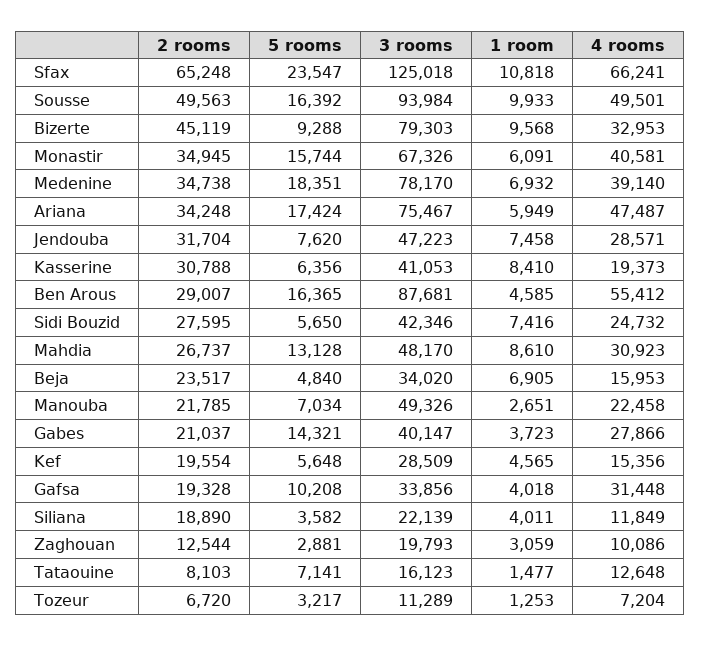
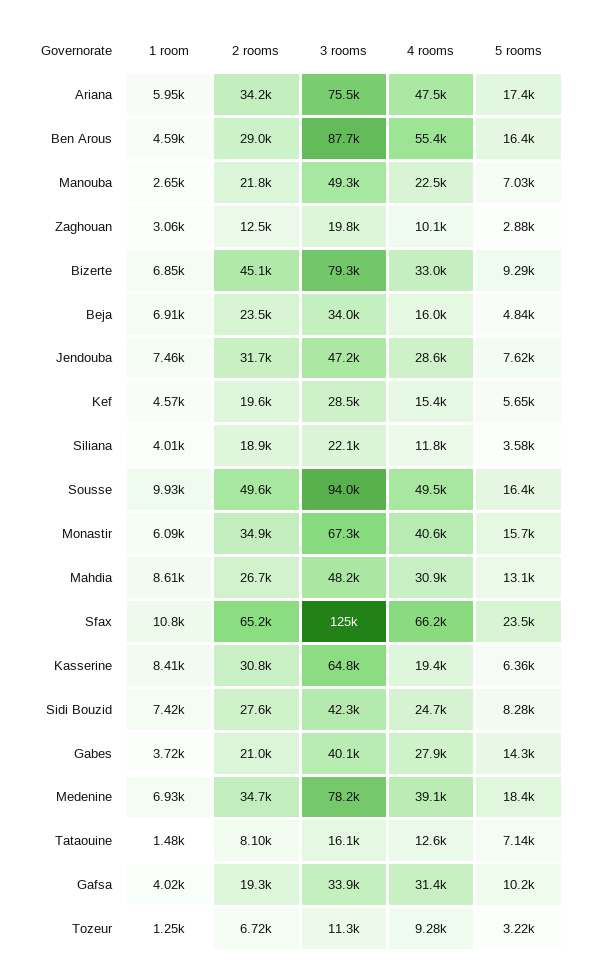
1 room, Bizerte: 9568 -> 6850
3 rooms, Kasserine: 41053 -> 64800
5 rooms, Sidi Bouzid: 5650 -> 8280
4 rooms, Tozeur: 7204 -> 9280

